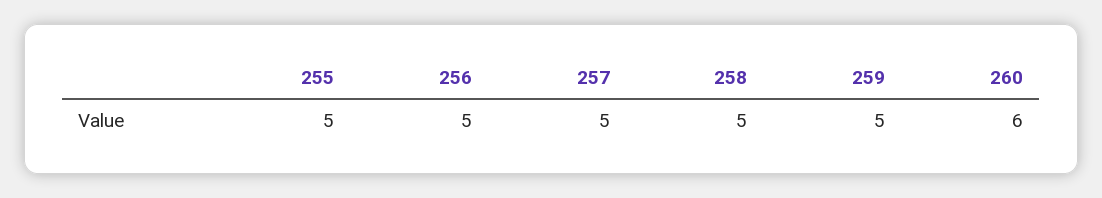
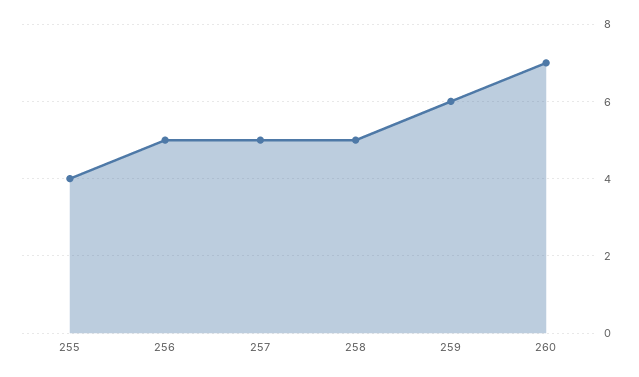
255: 5 -> 4
259: 5 -> 6
260: 6 -> 7

